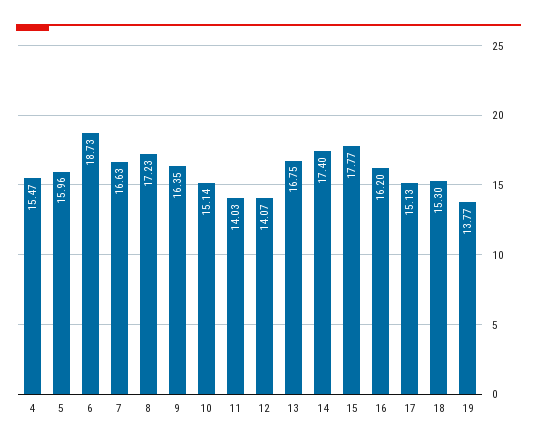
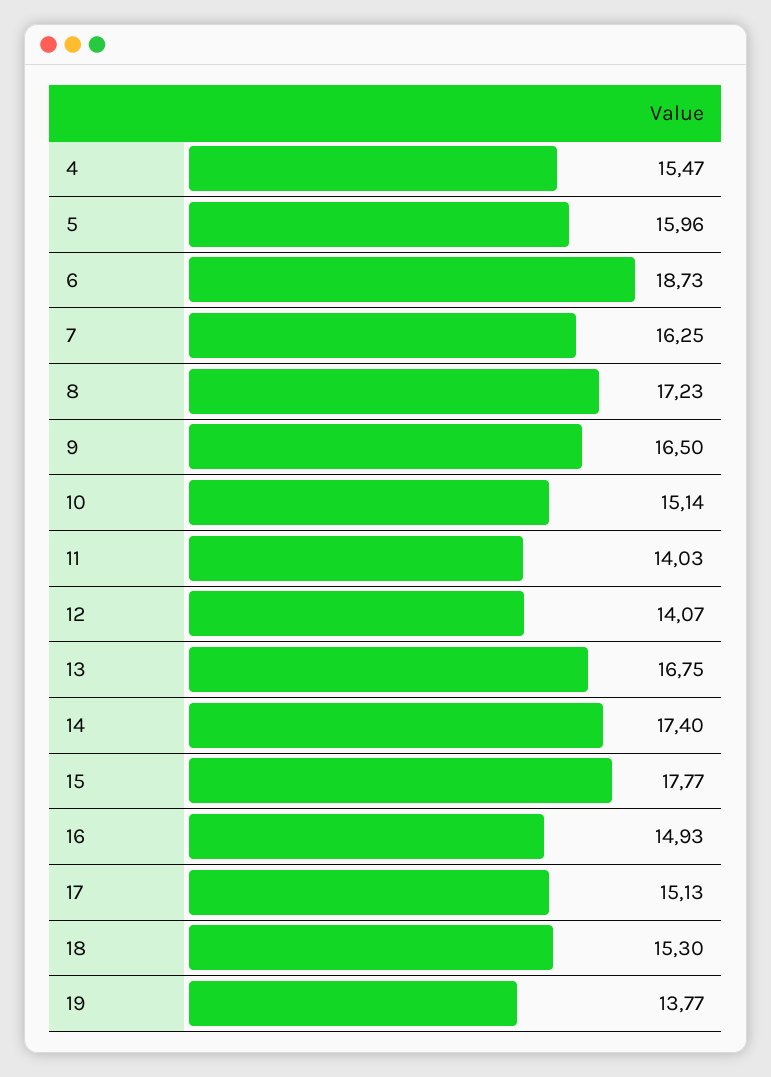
7: 16.63 -> 16.25
9: 16.35 -> 16.5
16: 16.2 -> 14.93

